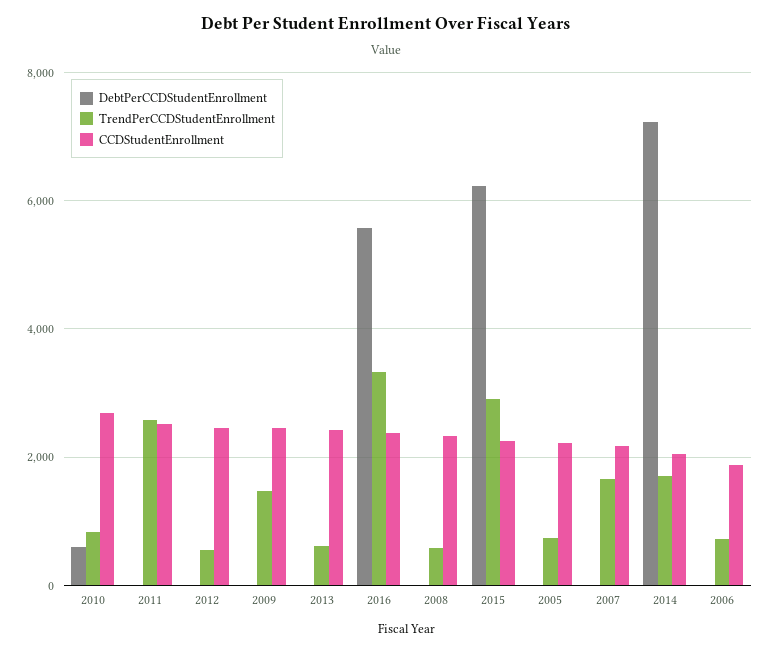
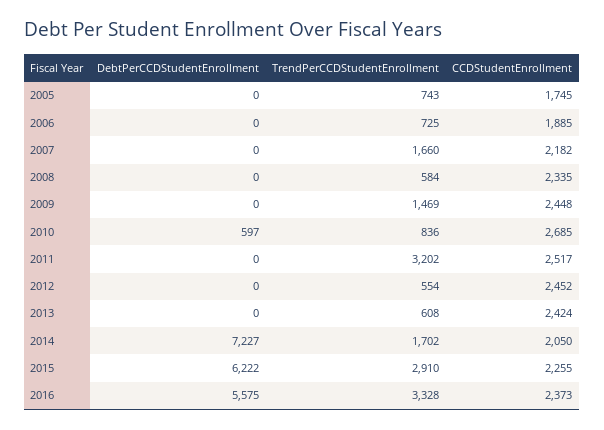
TrendPerCCDStudentEnrollment, 2011: 2600 -> 3202
CCDStudentEnrollment, 2005: 2200 -> 1745

